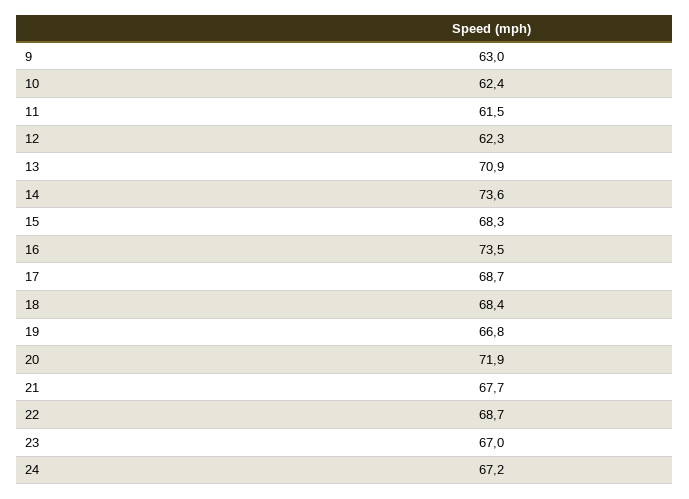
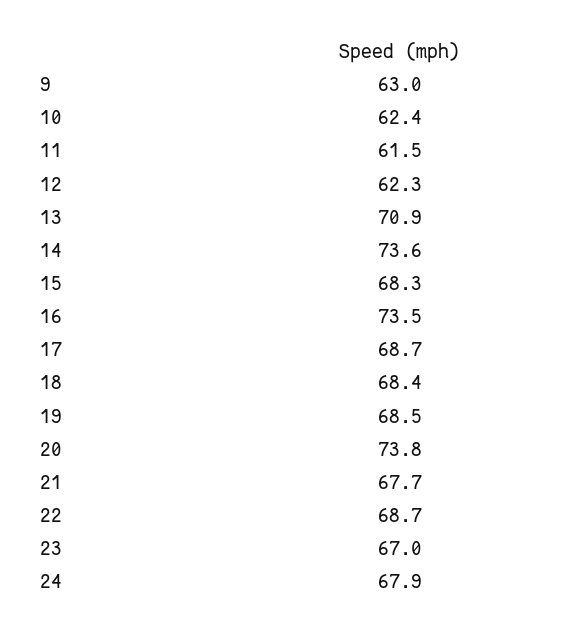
19: 66.8 -> 68.5
20: 71.9 -> 73.8
24: 67.2 -> 67.9

